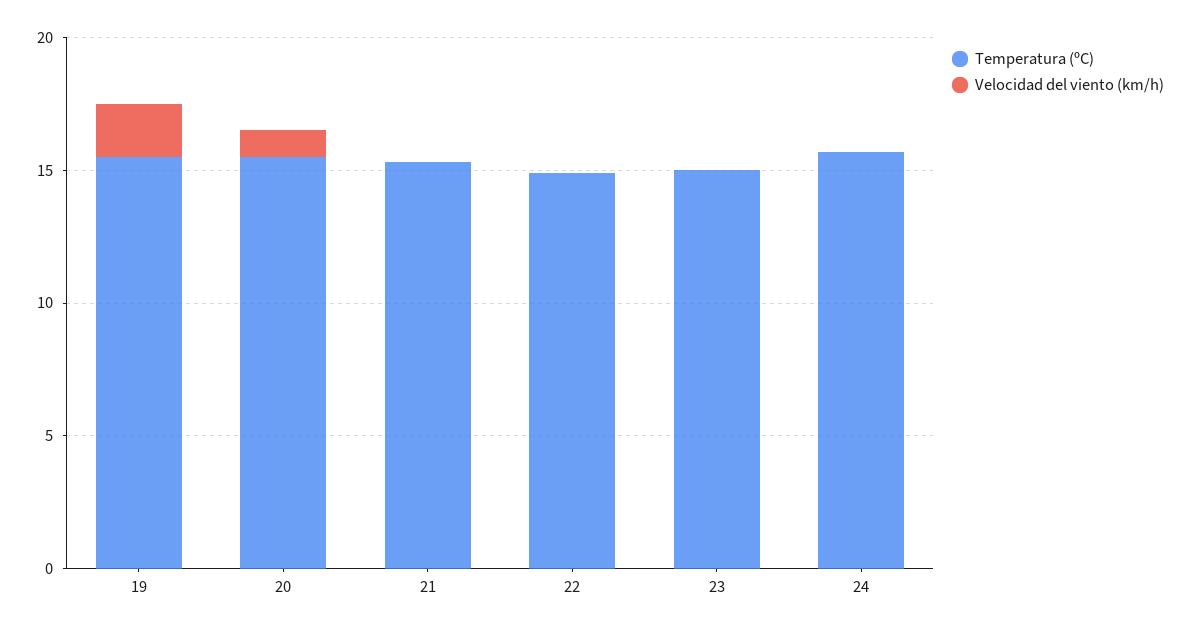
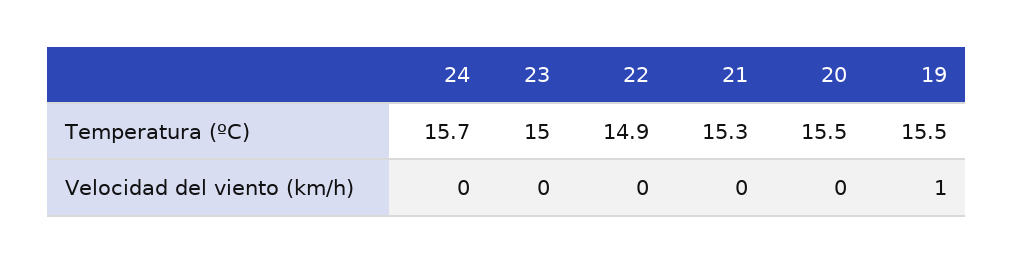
Velocidad del viento (km/h), 19: 2 -> 1
Velocidad del viento (km/h), 20: 1 -> 0

